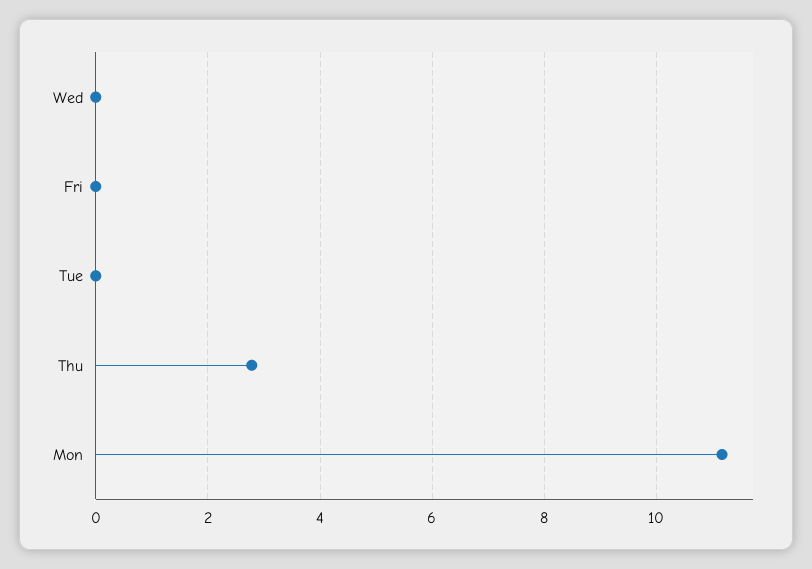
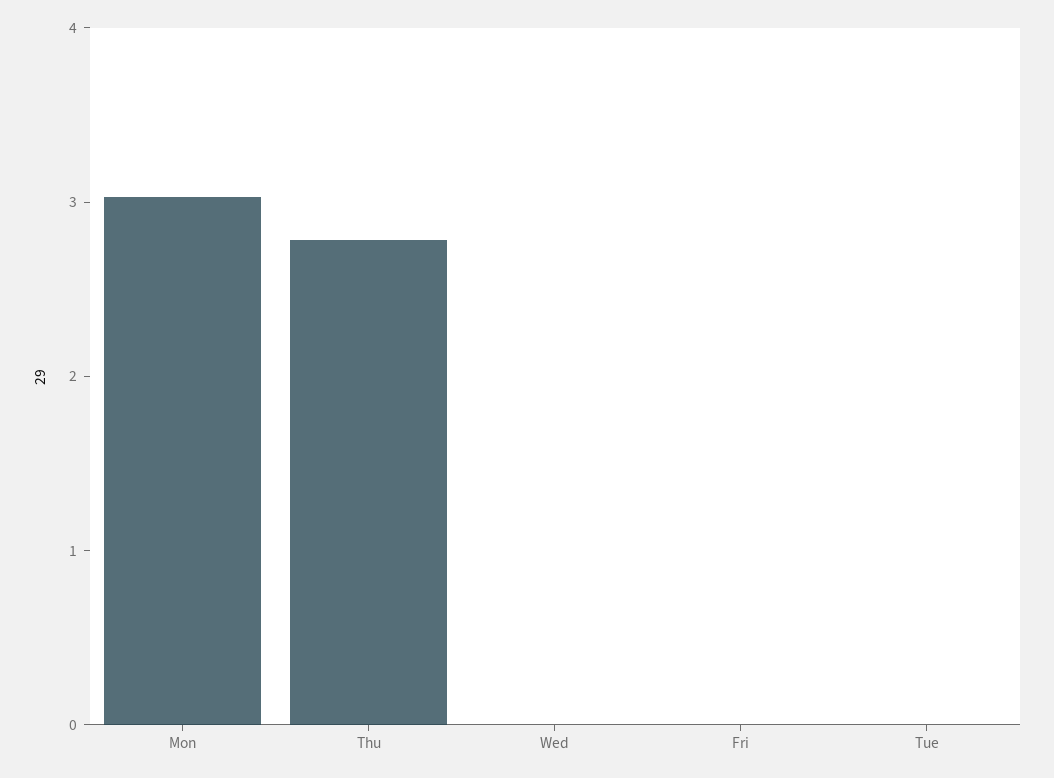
Mon: 11.2 -> 3

